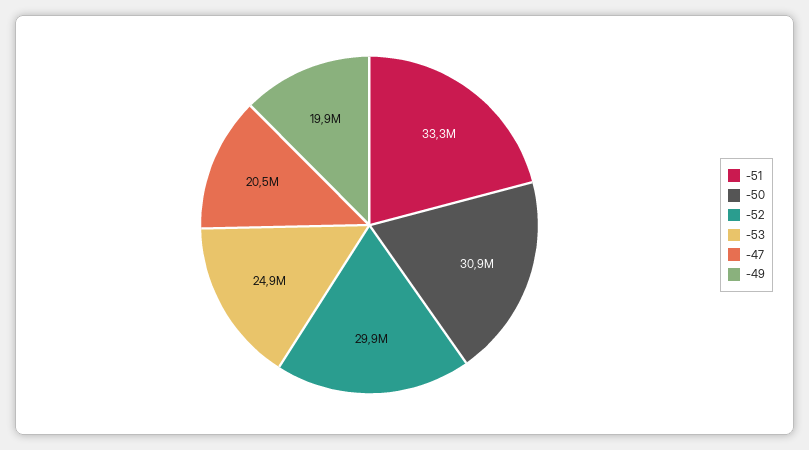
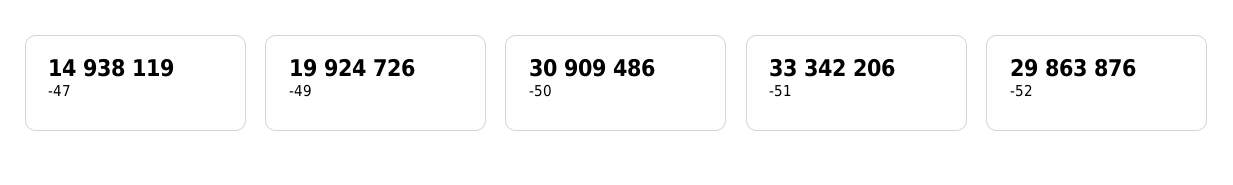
-53: 24900000 -> none
-47: 20500000 -> 14938119

